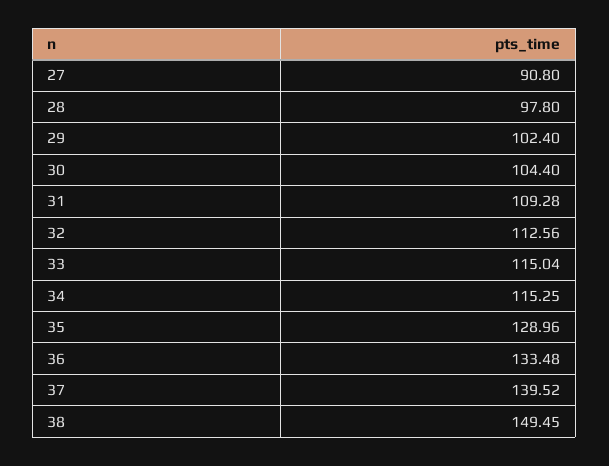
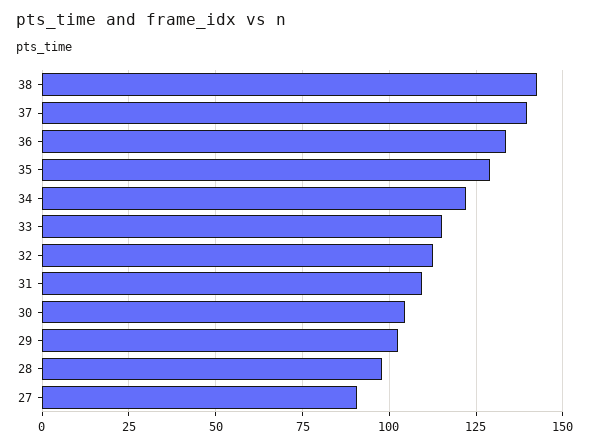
34: 115.25 -> 122.5
38: 149.45 -> 142.5

